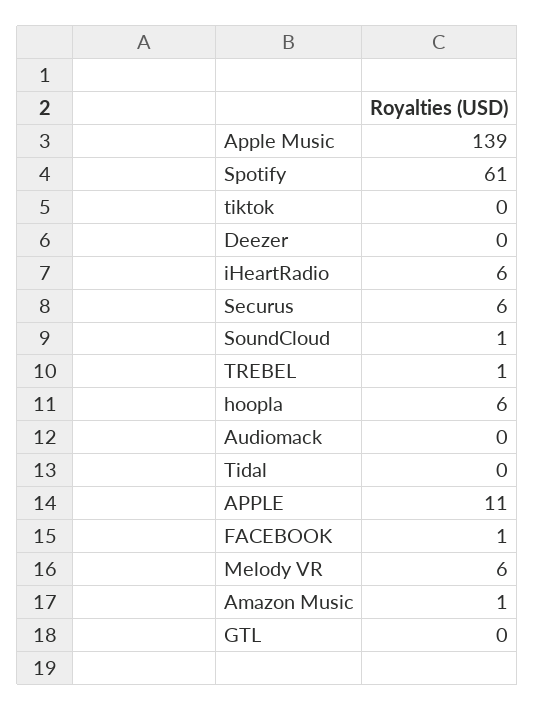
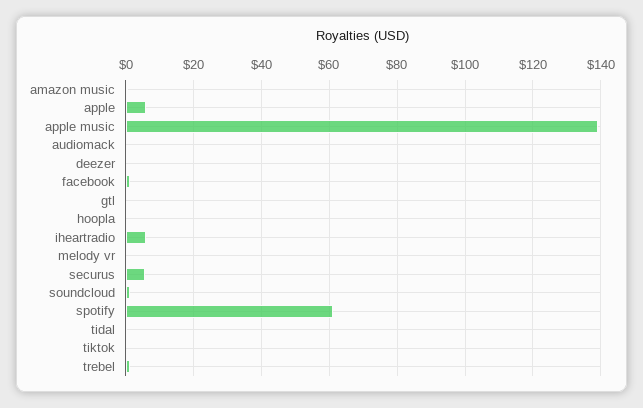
hoopla: 6 -> 0
APPLE: 11 -> 6
Melody VR: 6 -> 0

